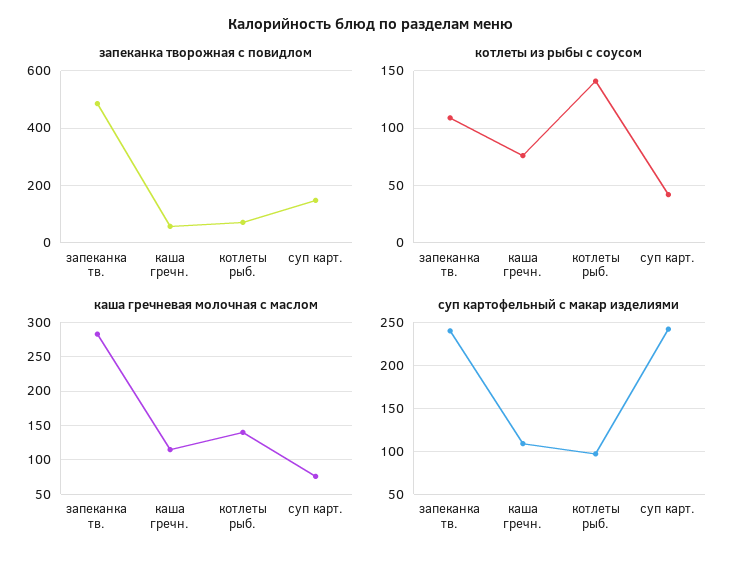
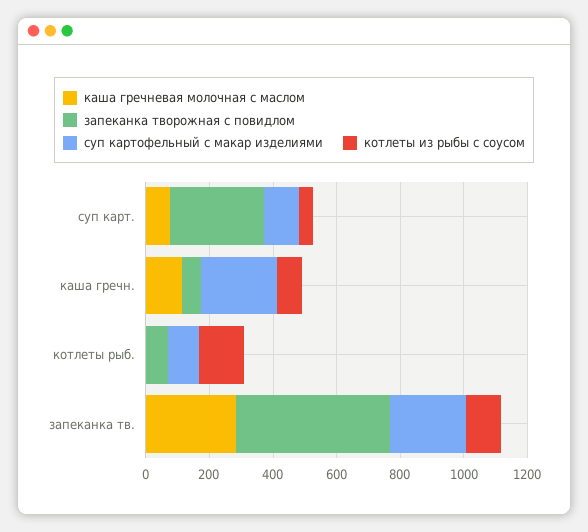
запеканка творожная с повидлом, суп карт.: 150 -> 300
каша гречневая молочная с маслом, котлеты рыб.: 140 -> 0
суп картофельный с макар изделиями, каша гречн.: 110 -> 250
суп картофельный с макар изделиями, суп карт.: 240 -> 100

